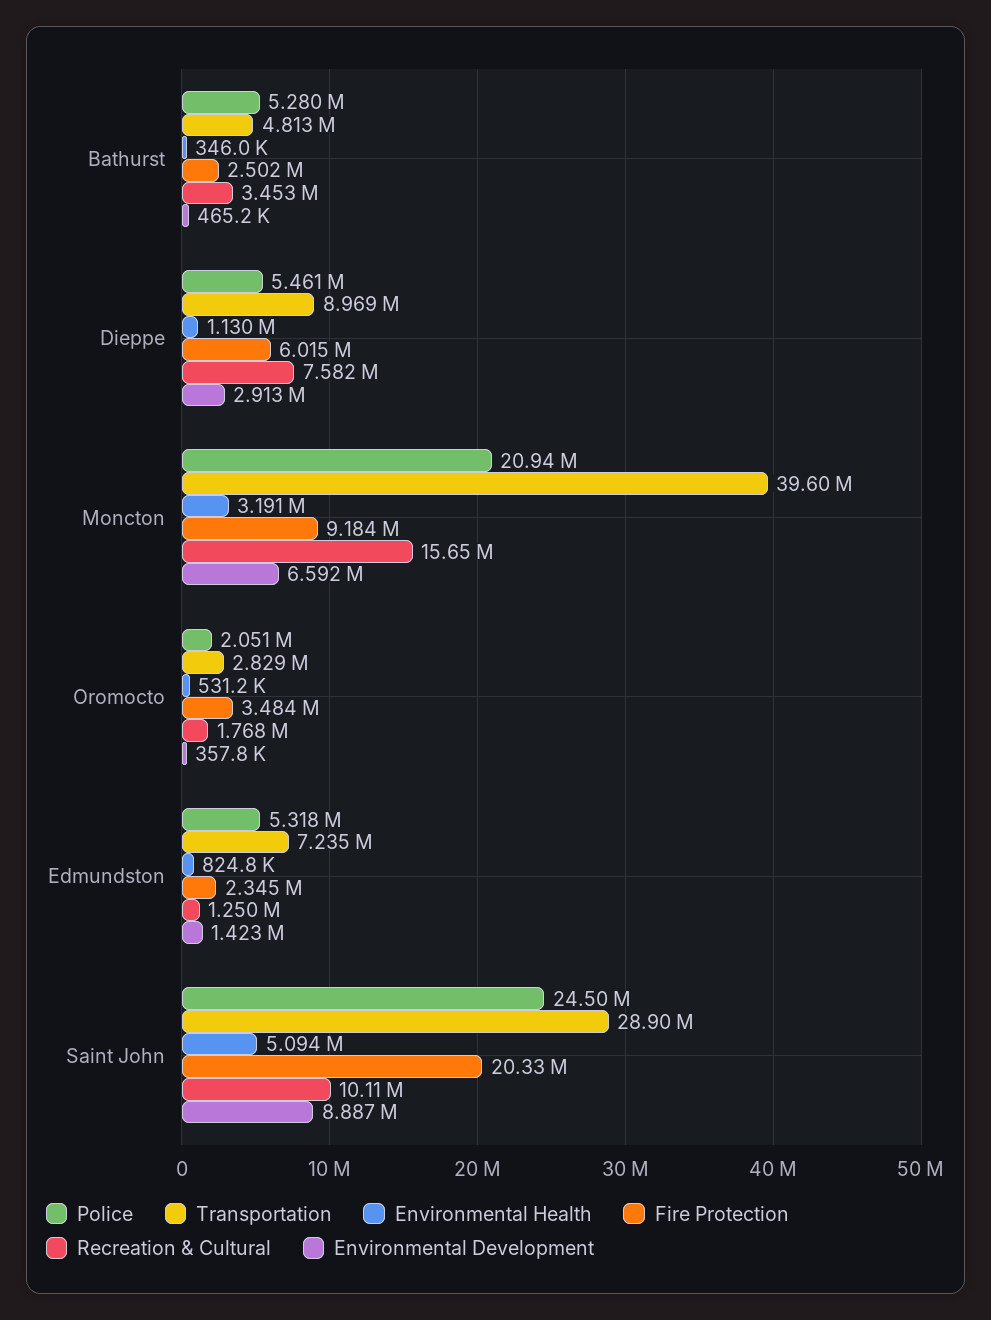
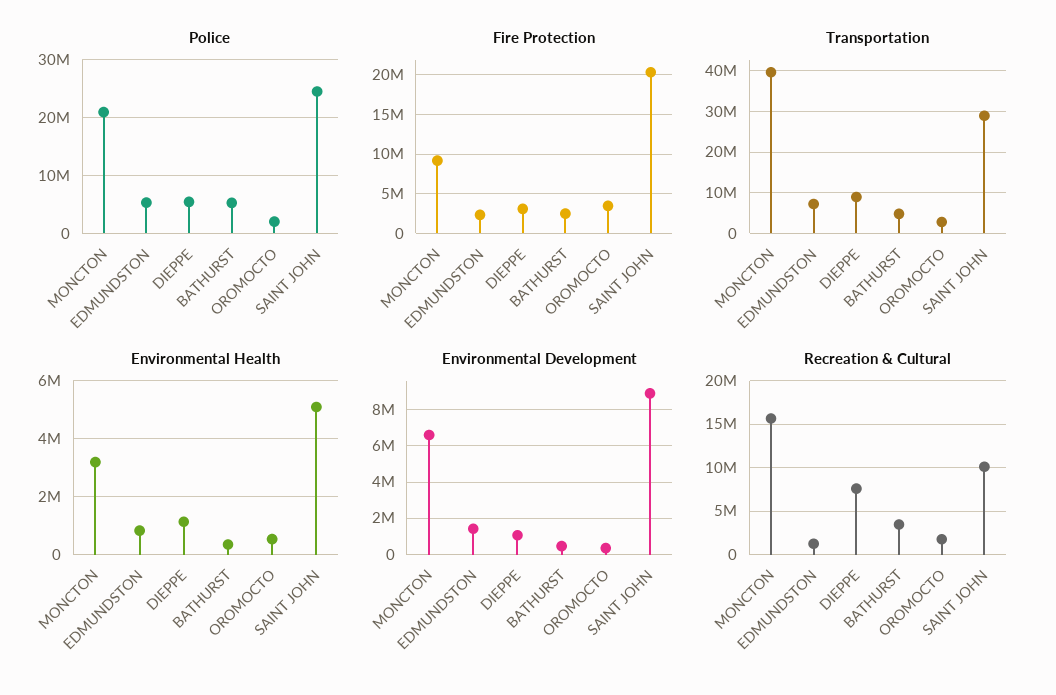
Fire Protection, Dieppe: 6015000 -> 3000000
Environmental Development, Dieppe: 2913000 -> 1000000

